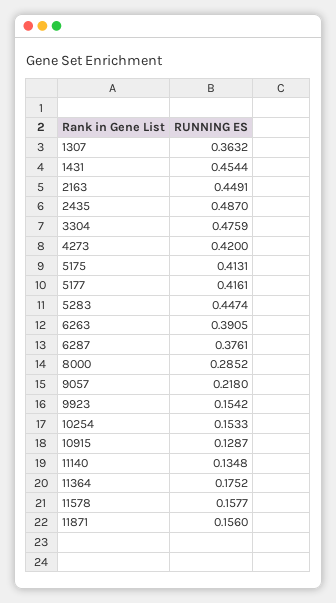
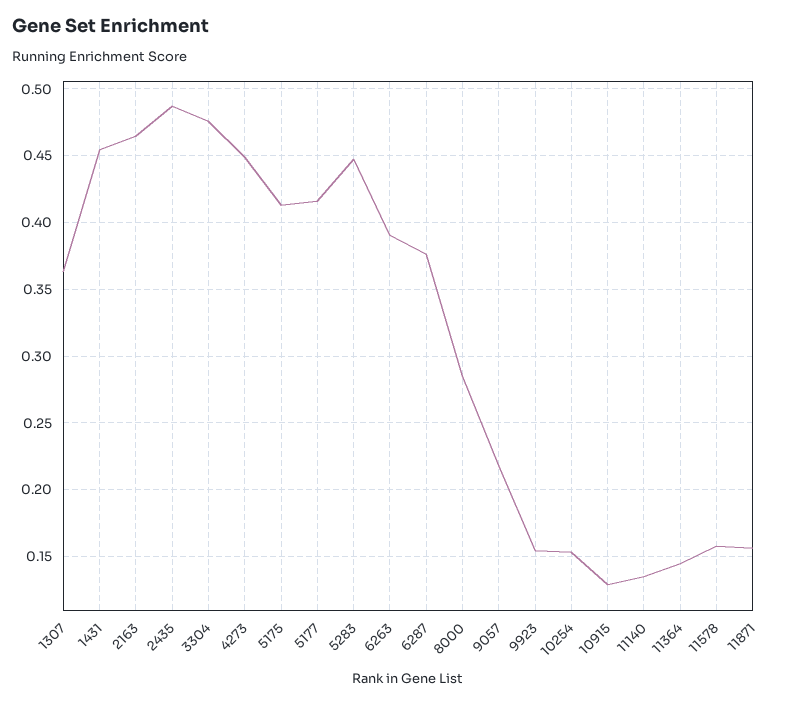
2163: 0.4491 -> 0.465
4273: 0.42 -> 0.45
11364: 0.1752 -> 0.145

